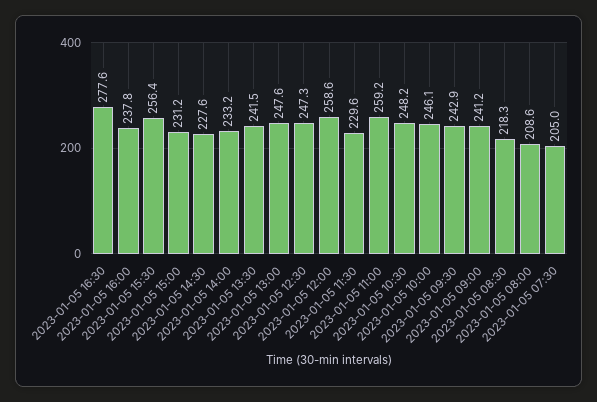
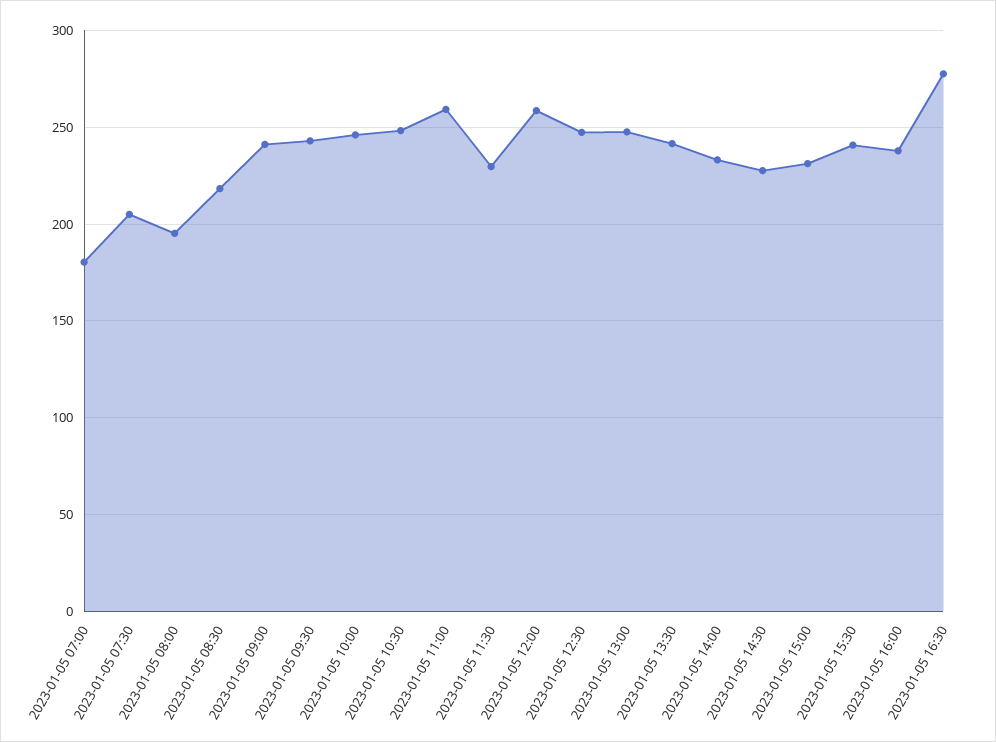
2023-01-05 15:30: 256.4 -> 240
2023-01-05 08:00: 208.6 -> 195
2023-01-05 07:00: none -> 180

